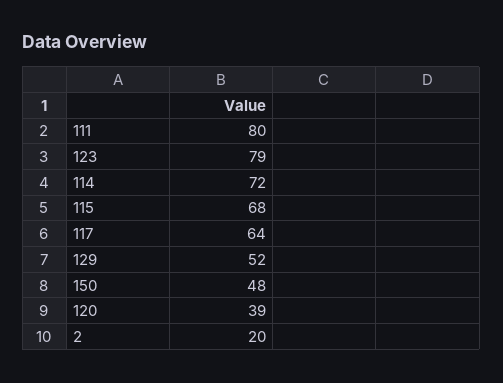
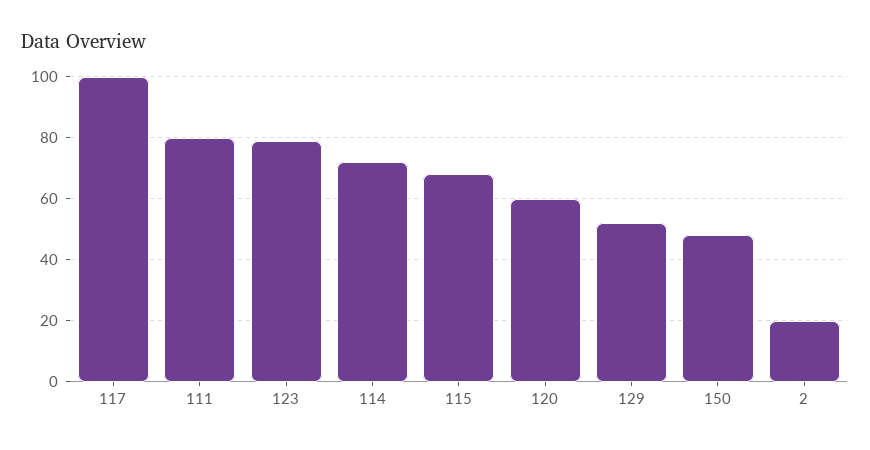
117: 64 -> 100
120: 39 -> 60

